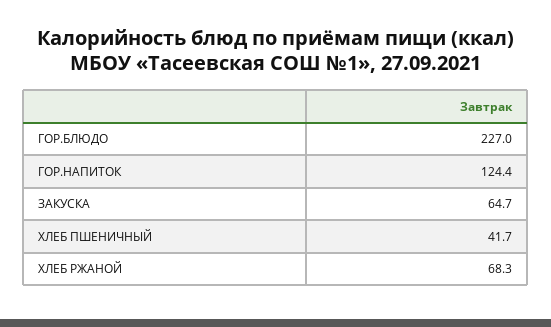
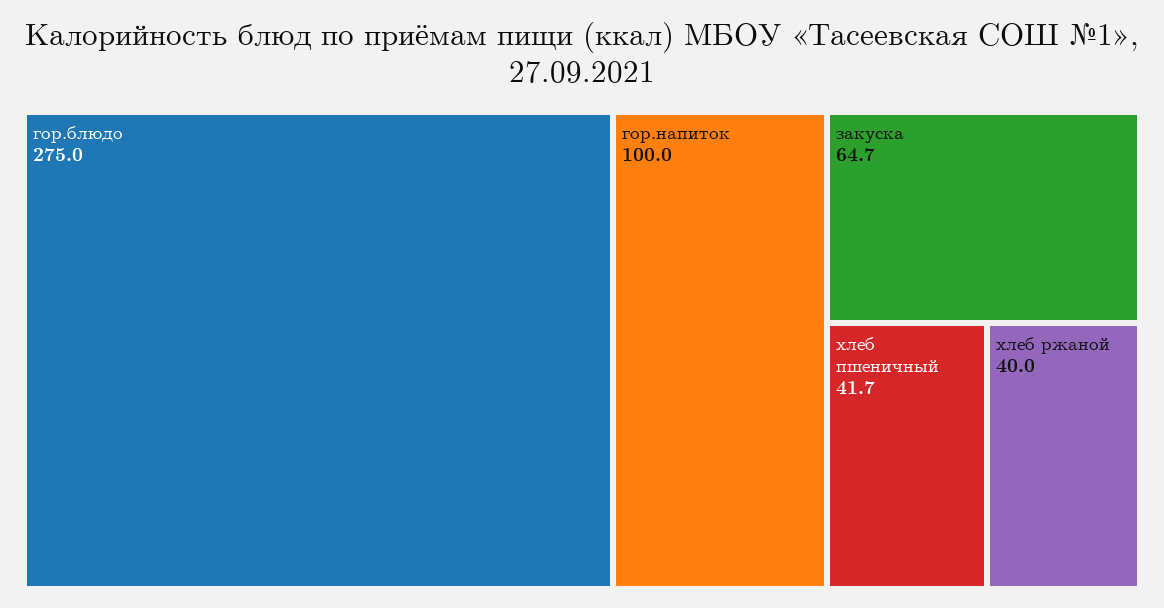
ГОР.БЛЮДО: 227 -> 275
ГОР.НАПИТОК: 124.4 -> 100
ХЛЕБ РЖАНОЙ: 68.3 -> 40

